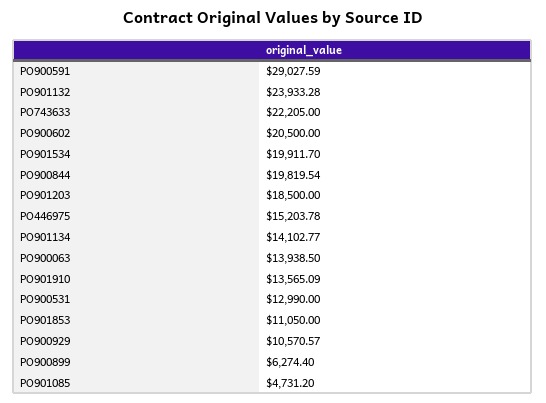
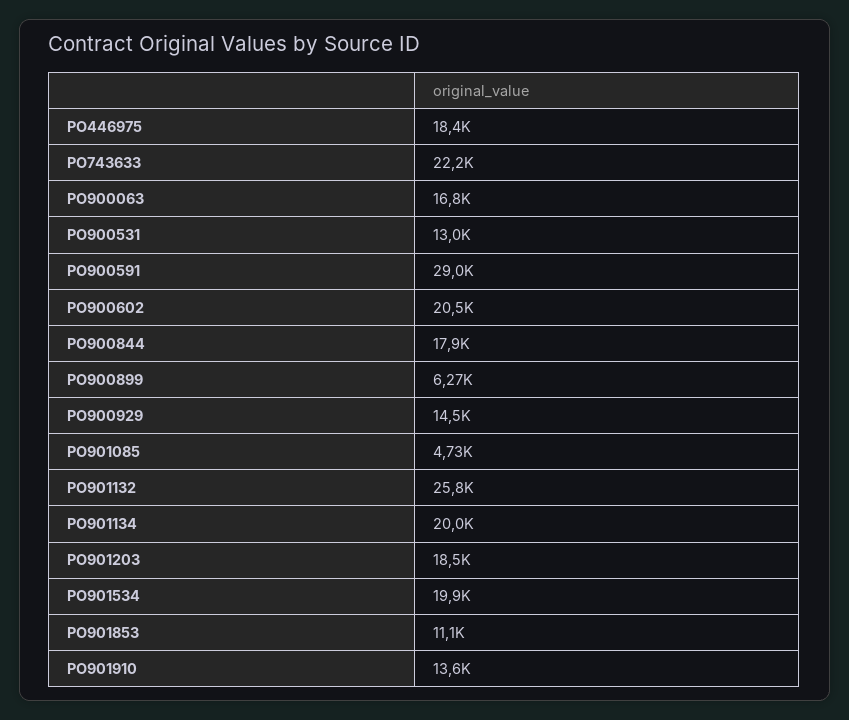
PO901132: 23933.28 -> 25800
PO900844: 19819.54 -> 17900
PO446975: 15203.78 -> 18400
PO901134: 14102.77 -> 20000
PO900063: 13938.5 -> 16800
PO900929: 10570.57 -> 14500

